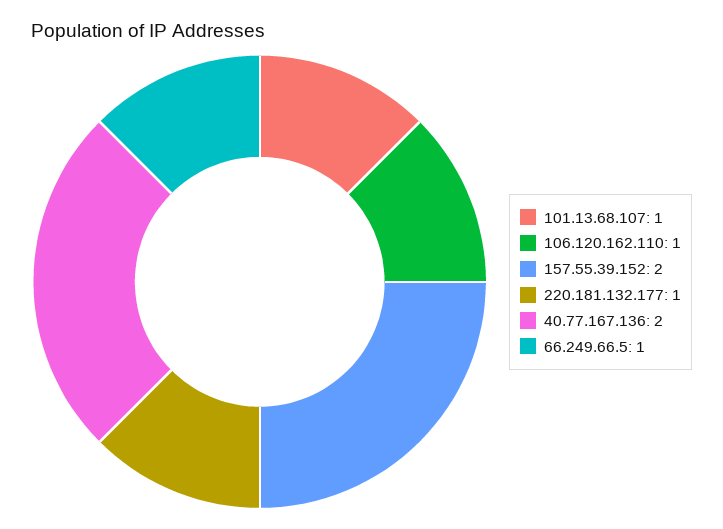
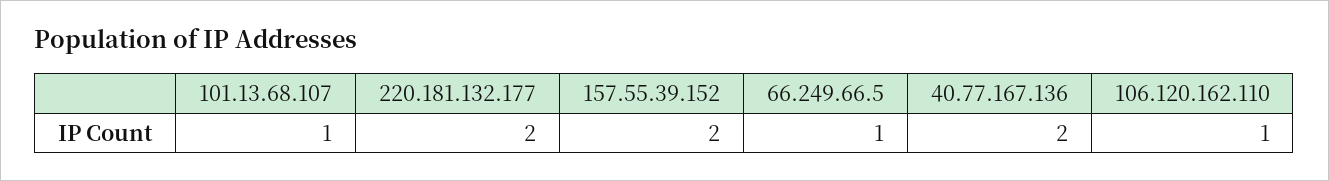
220.181.132.177: 1 -> 2

